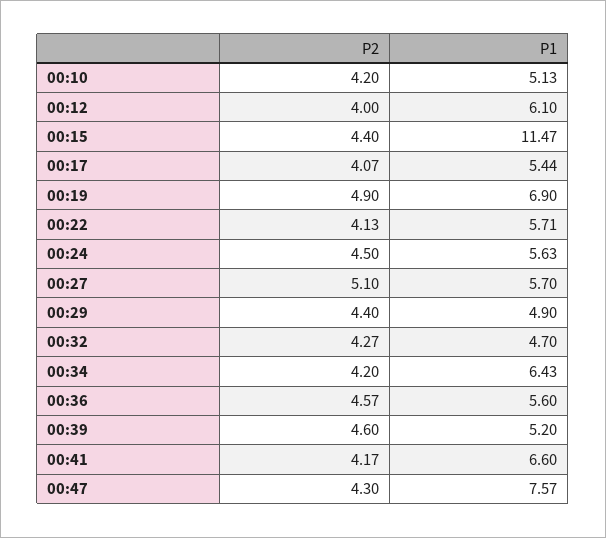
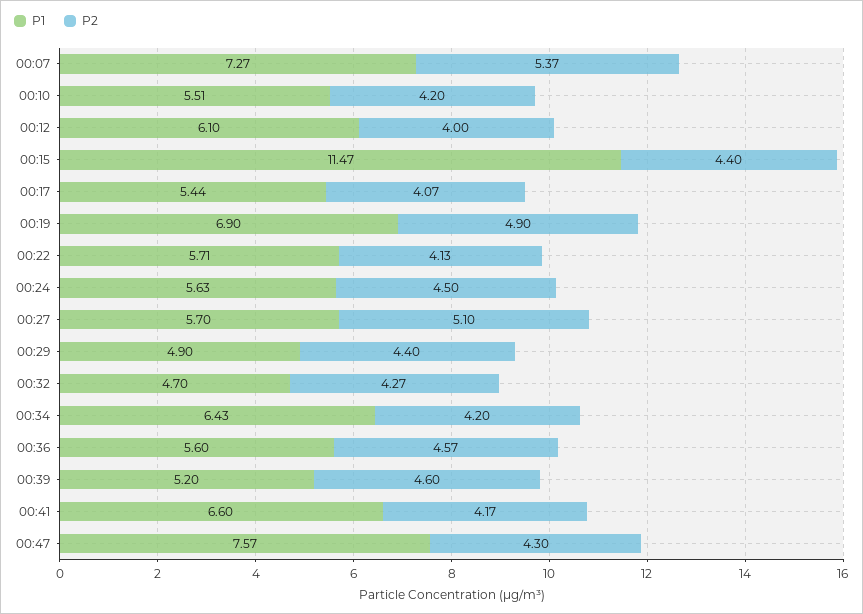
P1, 00:10: 5.13 -> 5.51
P1, 00:07: none -> 7.27
P2, 00:07: none -> 5.37

